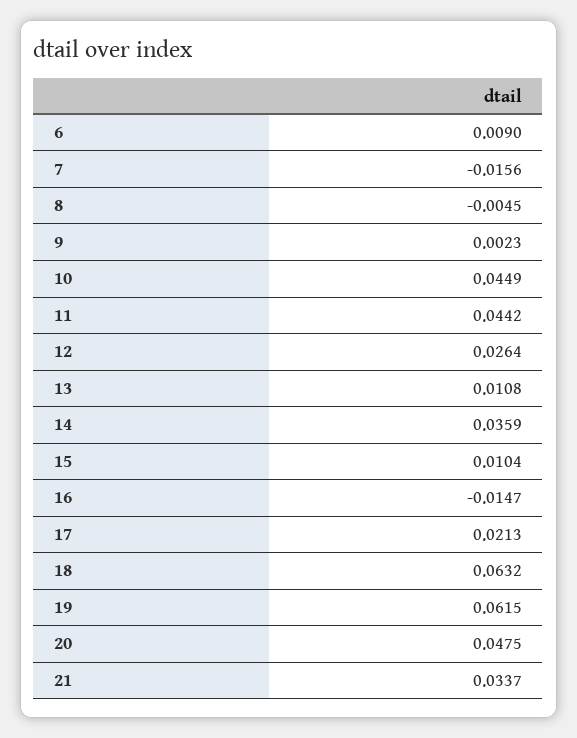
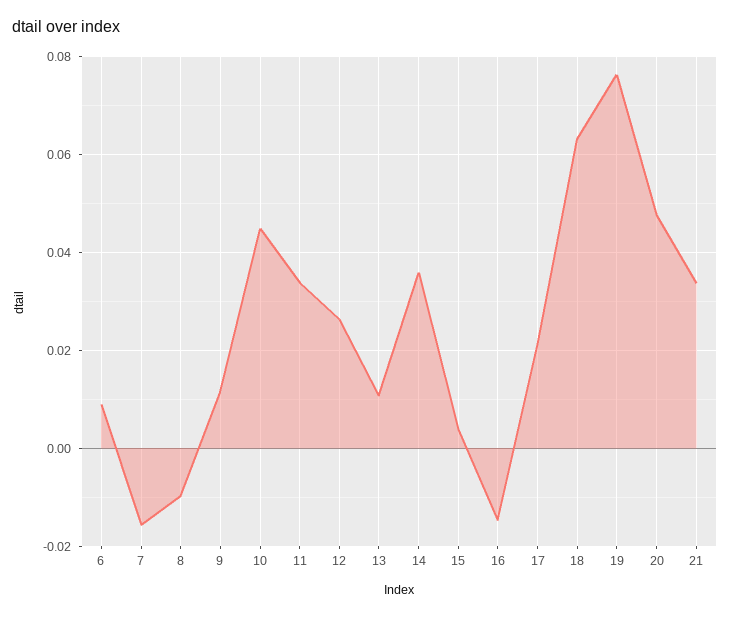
8: -0.0045 -> -0.01
9: 0.0023 -> 0.012
11: 0.0442 -> 0.034
15: 0.0104 -> 0.004
19: 0.0615 -> 0.076

